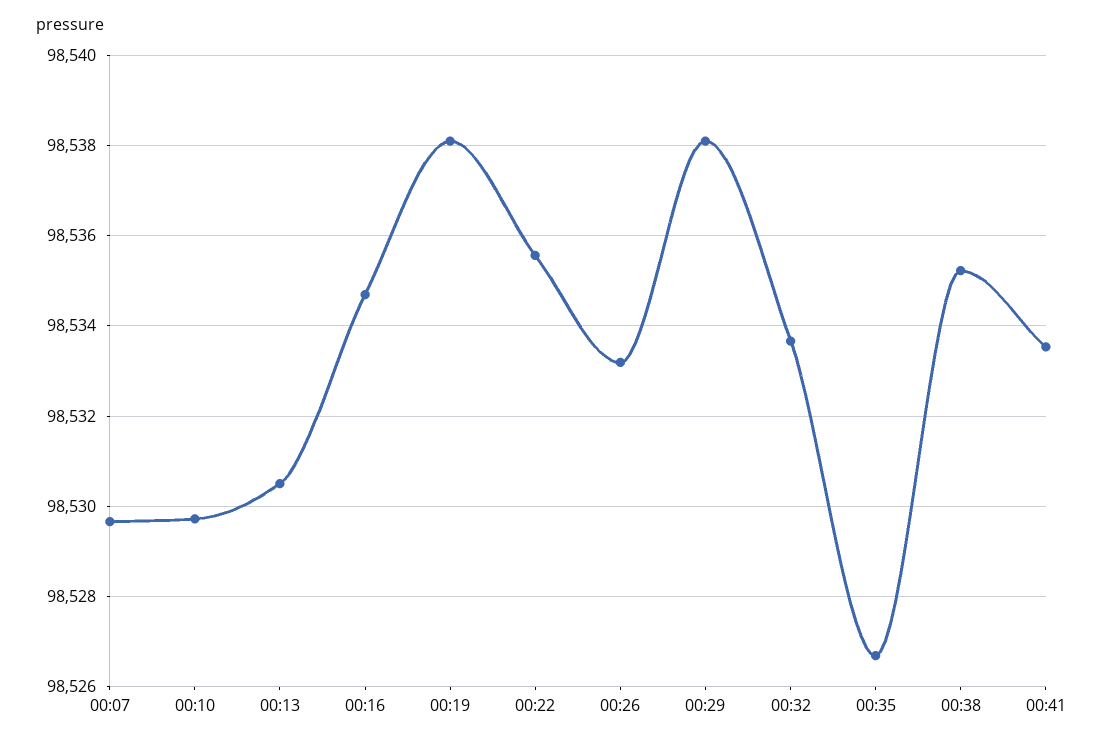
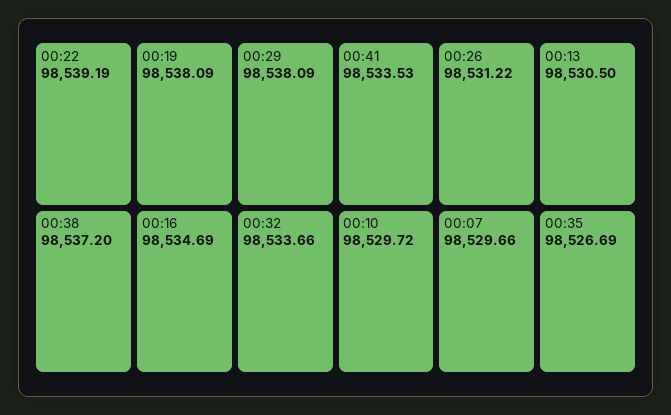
00:22: 98535.6 -> 98539.19
00:26: 98533.2 -> 98531.22
00:38: 98535.2 -> 98537.2

